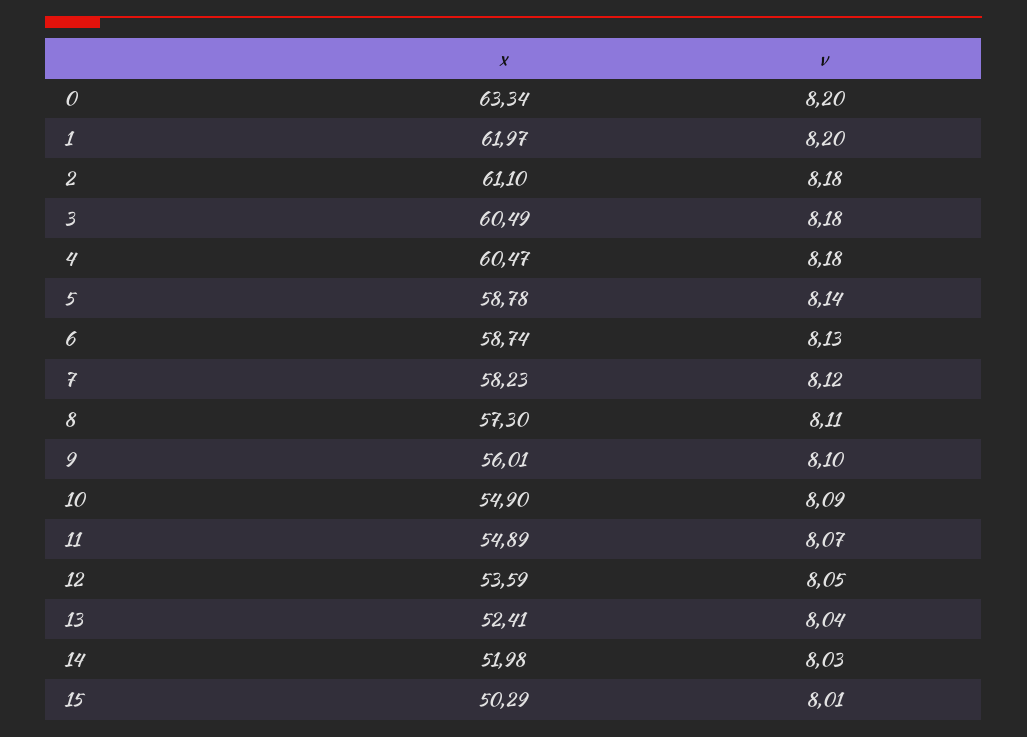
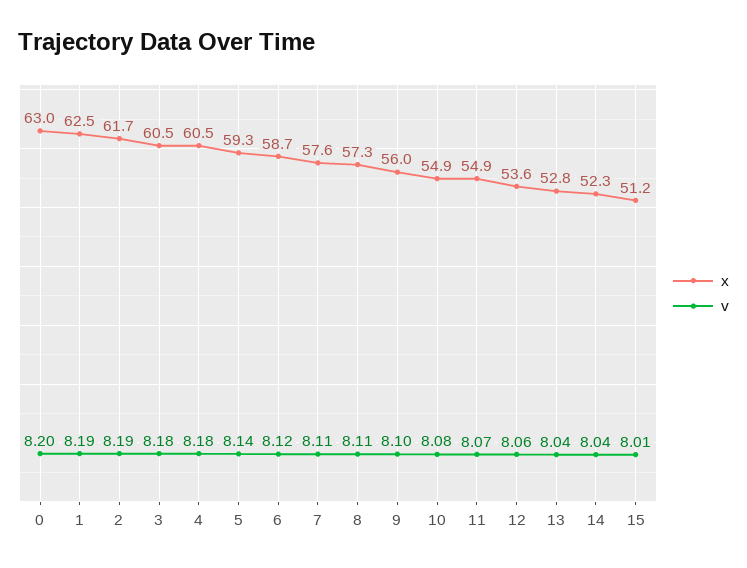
x, 0: 63.34 -> 63
x, 1: 61.97 -> 62.5
v, 1: 8.2 -> 8.19
x, 2: 61.1 -> 61.7
v, 2: 8.18 -> 8.19
x, 5: 58.78 -> 59.3
v, 6: 8.13 -> 8.12
x, 7: 58.23 -> 57.6
v, 7: 8.12 -> 8.11
v, 10: 8.09 -> 8.08
v, 12: 8.05 -> 8.06
x, 13: 52.41 -> 52.8
x, 14: 51.98 -> 52.3
v, 14: 8.03 -> 8.04
x, 15: 50.29 -> 51.2

